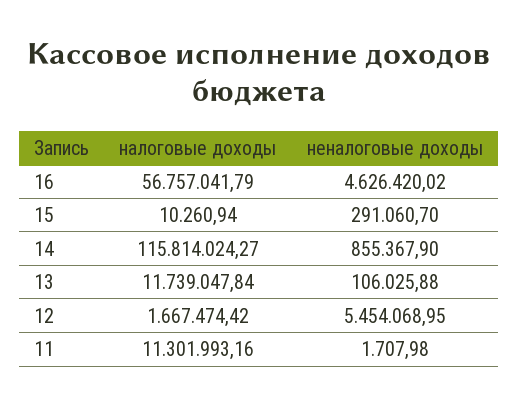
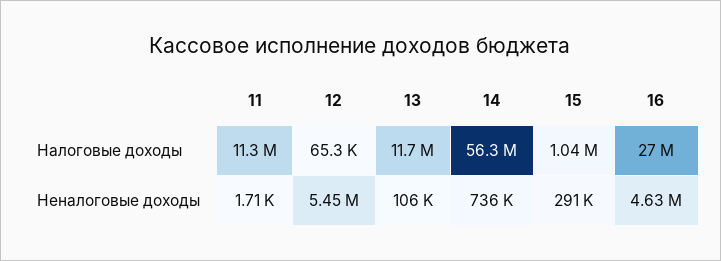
налоговые доходы, 16: 56757041.79 -> 27000000
налоговые доходы, 15: 10260.94 -> 1040000
налоговые доходы, 14: 115814024.27 -> 56300000
неналоговые доходы, 14: 855367.9 -> 736000
налоговые доходы, 12: 1667474.42 -> 65300

